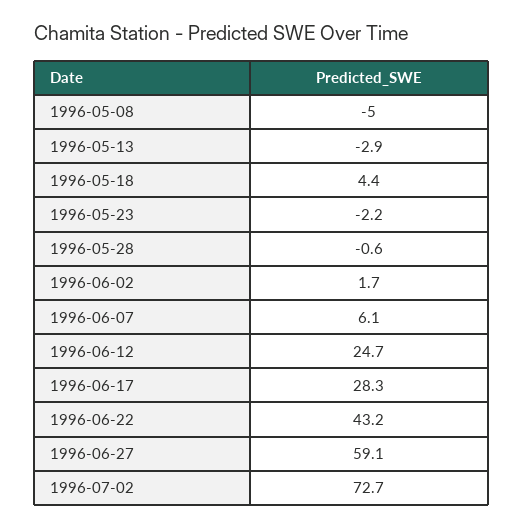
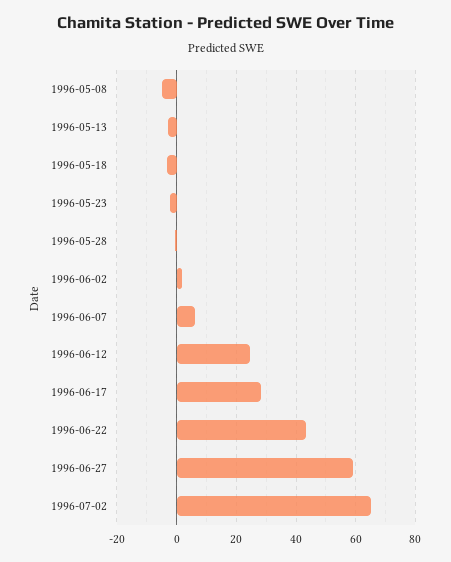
1996-05-18: 4.4 -> -2.5
1996-07-02: 72.7 -> 65

